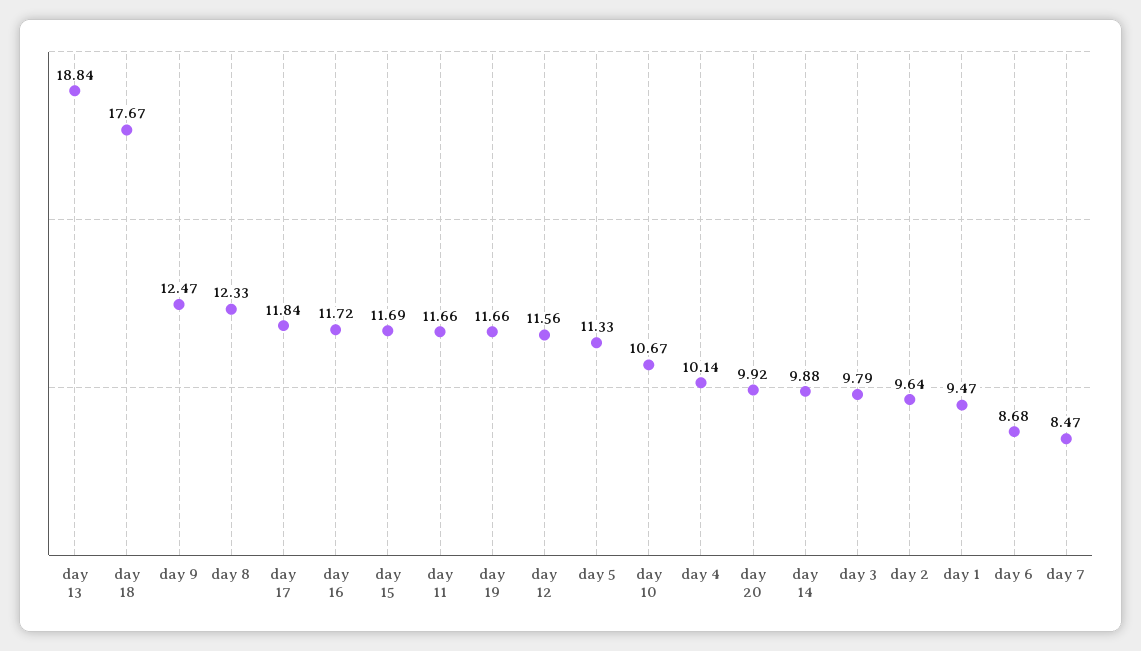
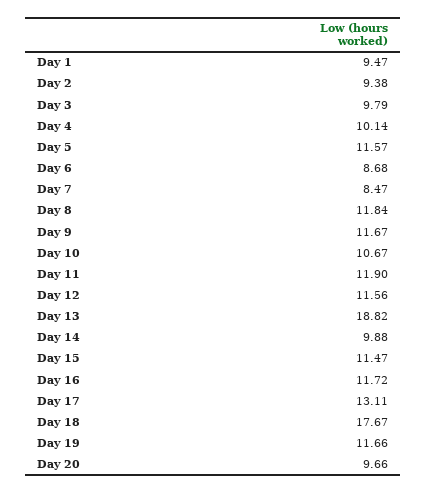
day 13: 18.84 -> 18.82
day 9: 12.47 -> 11.67
day 8: 12.33 -> 11.84
day 17: 11.84 -> 13.11
day 15: 11.69 -> 11.47
day 11: 11.66 -> 11.9
day 5: 11.33 -> 11.57
day 20: 9.92 -> 9.66
day 2: 9.64 -> 9.38

